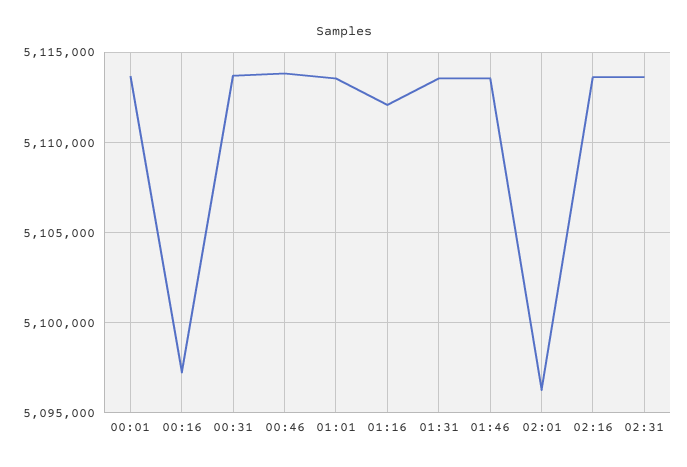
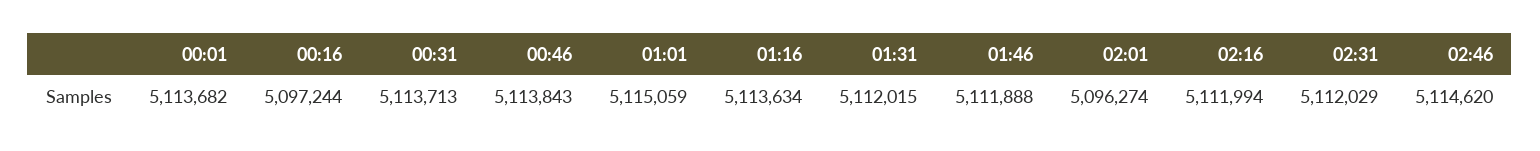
01:01: 5113500 -> 5115059
01:16: 5112000 -> 5113634
01:31: 5113500 -> 5112015
01:46: 5113500 -> 5111888
02:16: 5113500 -> 5111994
02:31: 5113500 -> 5112029
02:46: none -> 5114620

